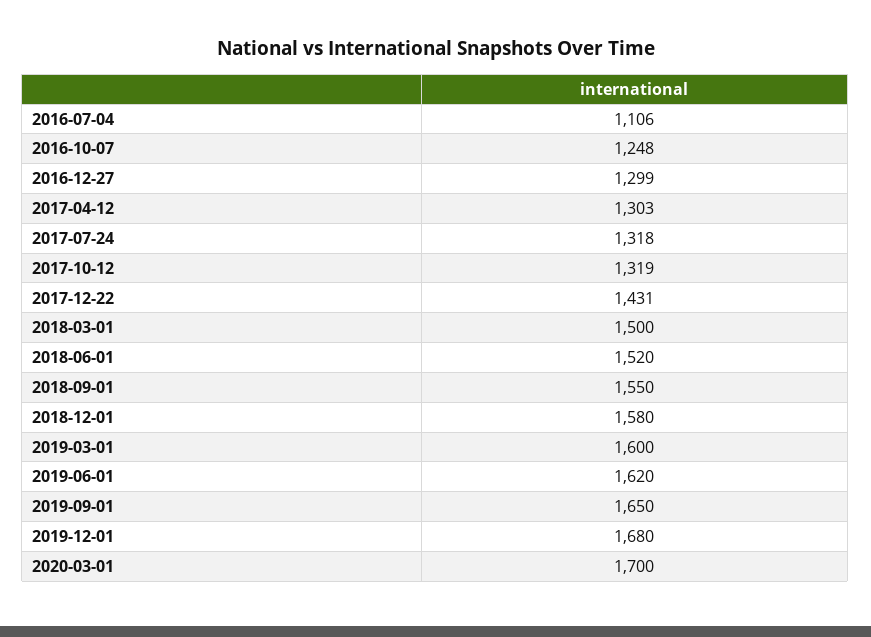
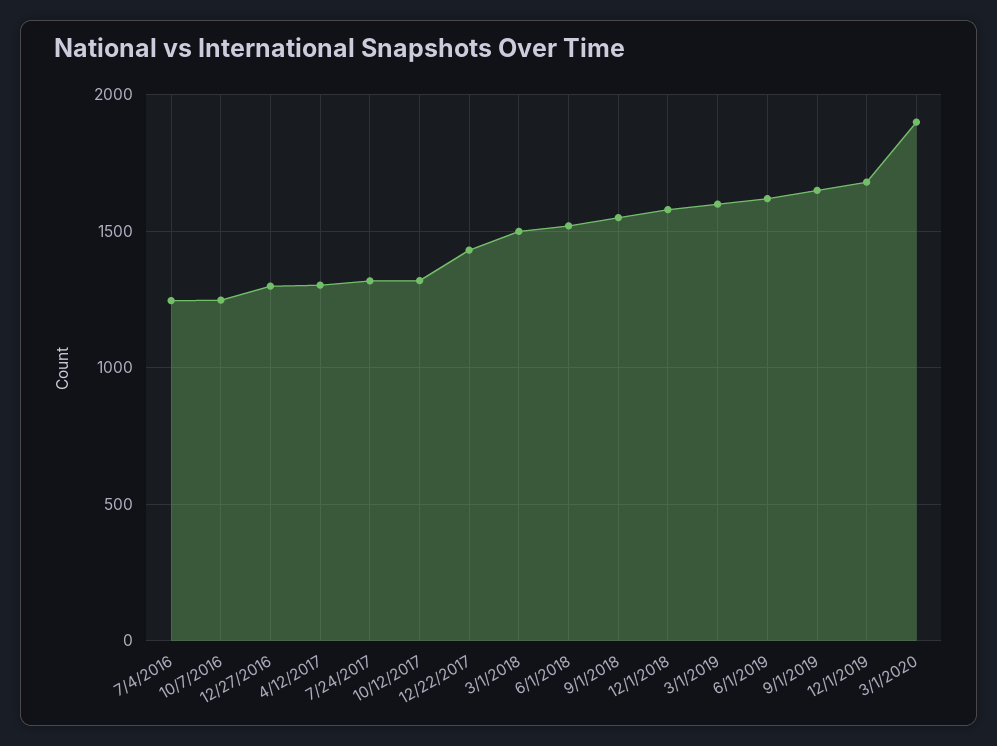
2016-07-04: 1106 -> 1250
2020-03-01: 1700 -> 1900

